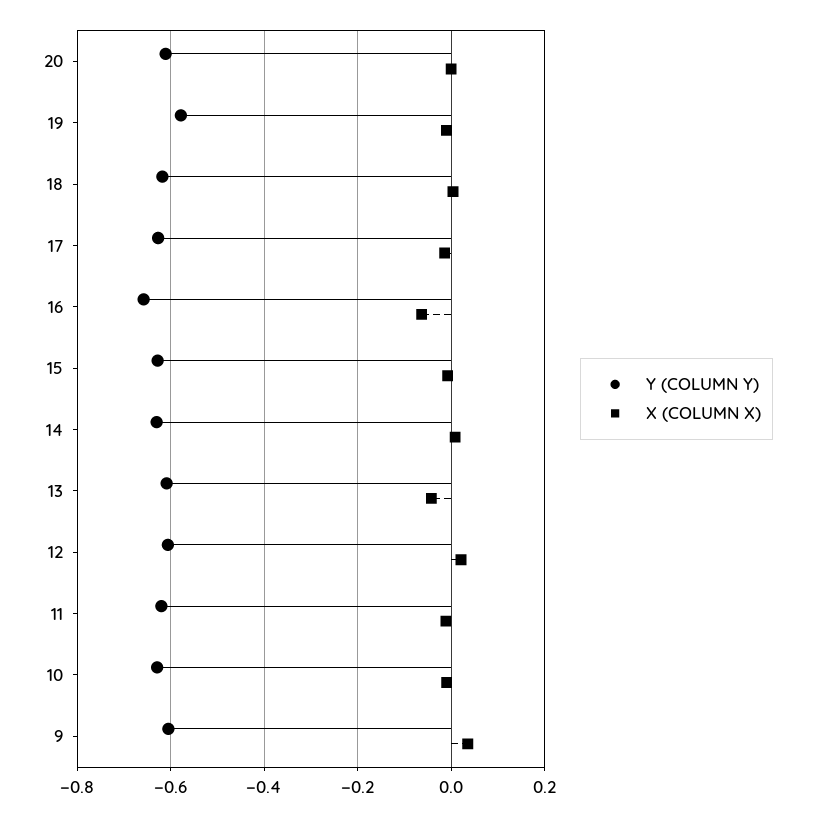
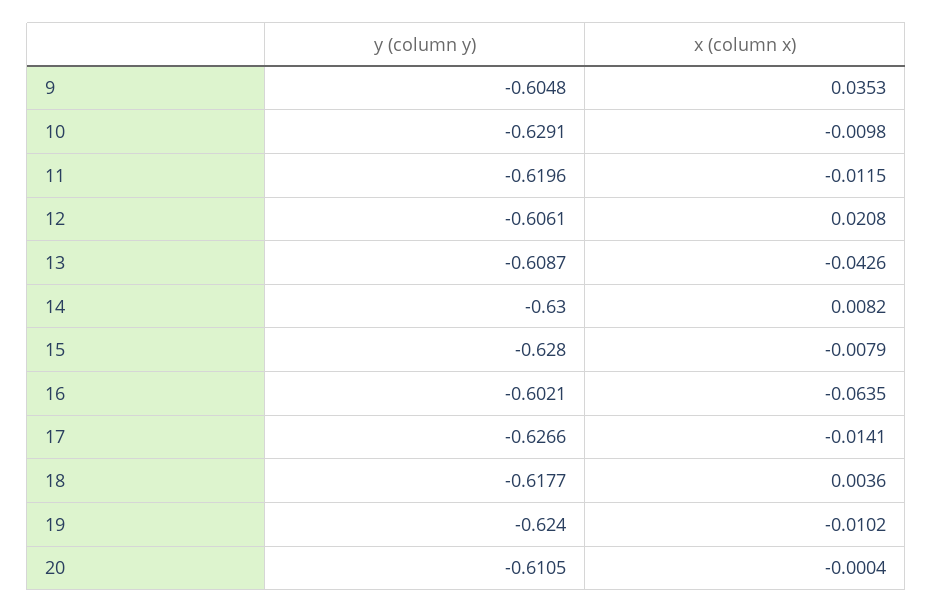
Y (COLUMN Y), 19: -0.58 -> -0.624
Y (COLUMN Y), 16: -0.66 -> -0.6021

